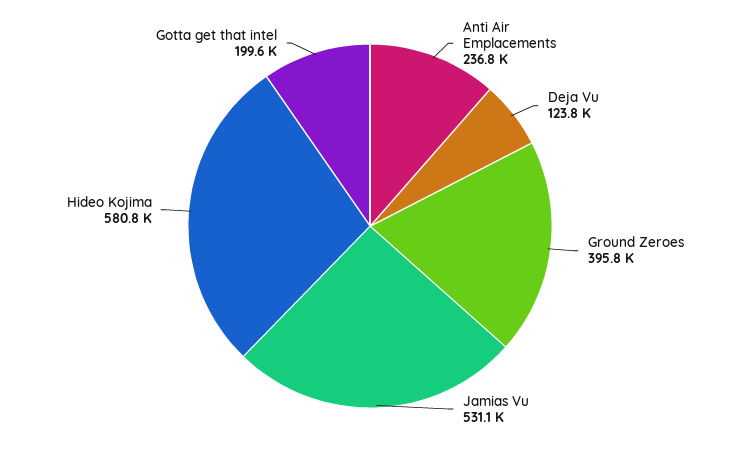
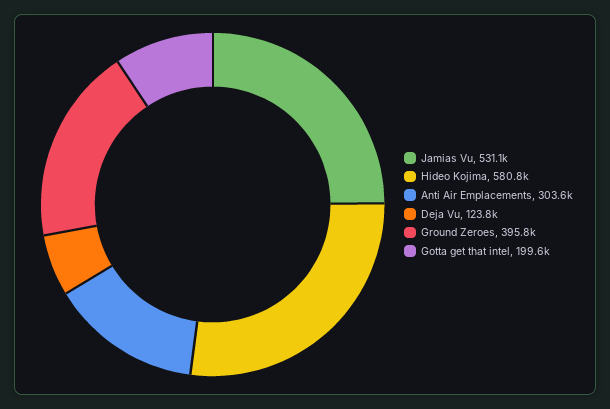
Anti Air Emplacements: 236800 -> 303600

